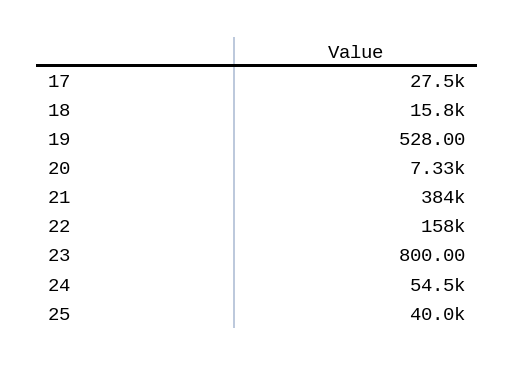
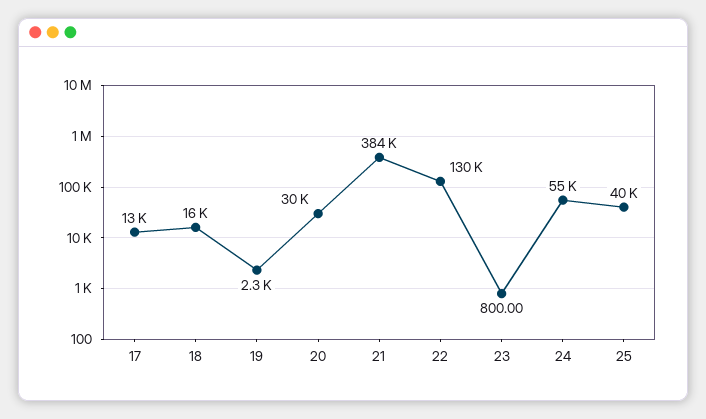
17: 27500 -> 13000
19: 528 -> 2300
20: 7330 -> 30000
22: 158000 -> 130000

